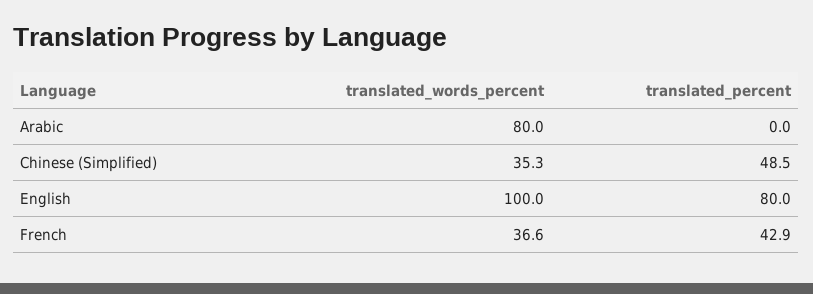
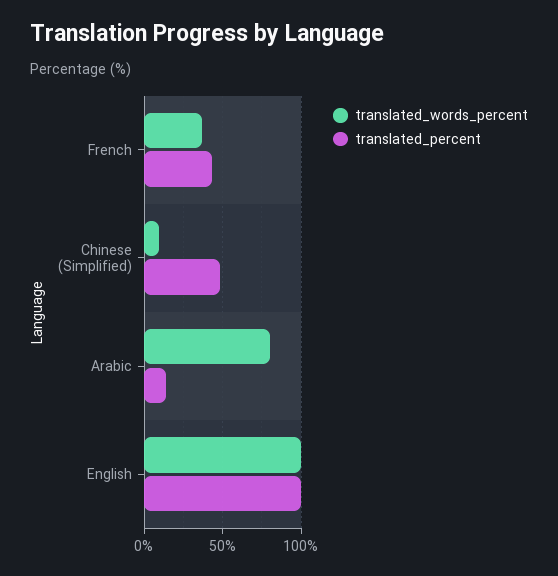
translated_percent, Arabic: 0 -> 15
translated_words_percent, Chinese (Simplified): 35.3 -> 10
translated_percent, English: 80 -> 100

